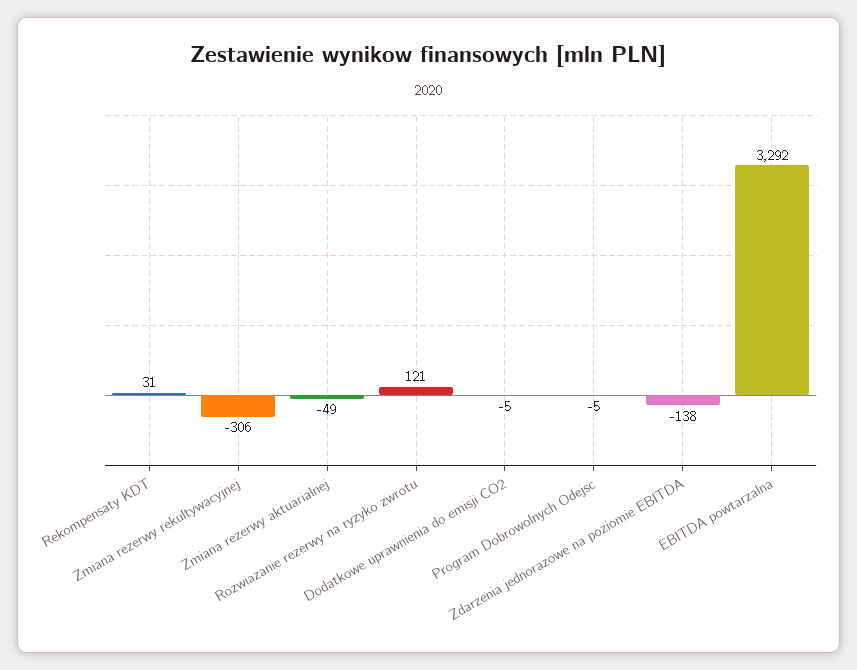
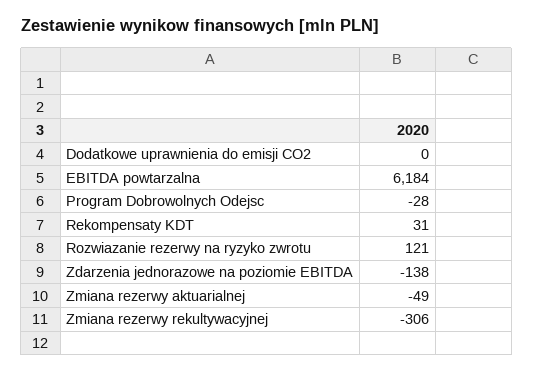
Dodatkowe uprawnienia do emisji CO2: -5 -> 0
Program Dobrowolnych Odejsc: -5 -> -28
EBITDA powtarzalna: 3292 -> 6184

